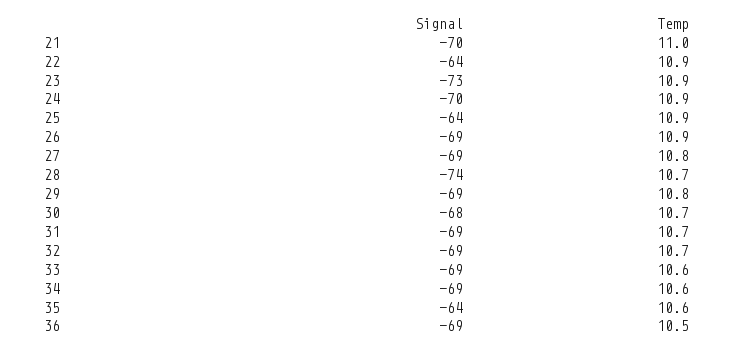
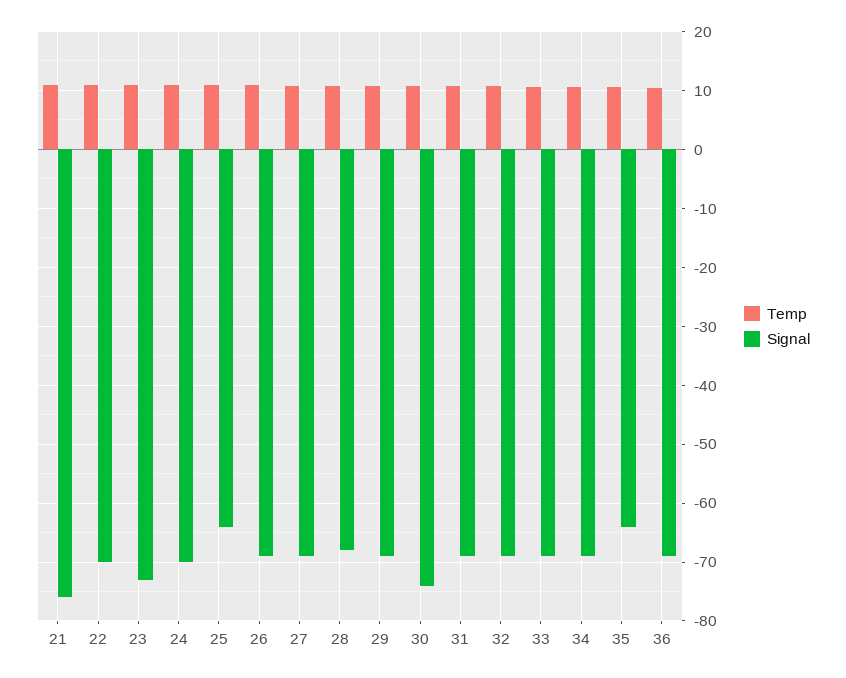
Signal, 21: -70 -> -76
Signal, 22: -64 -> -70
Signal, 28: -74 -> -68
Signal, 30: -68 -> -74

